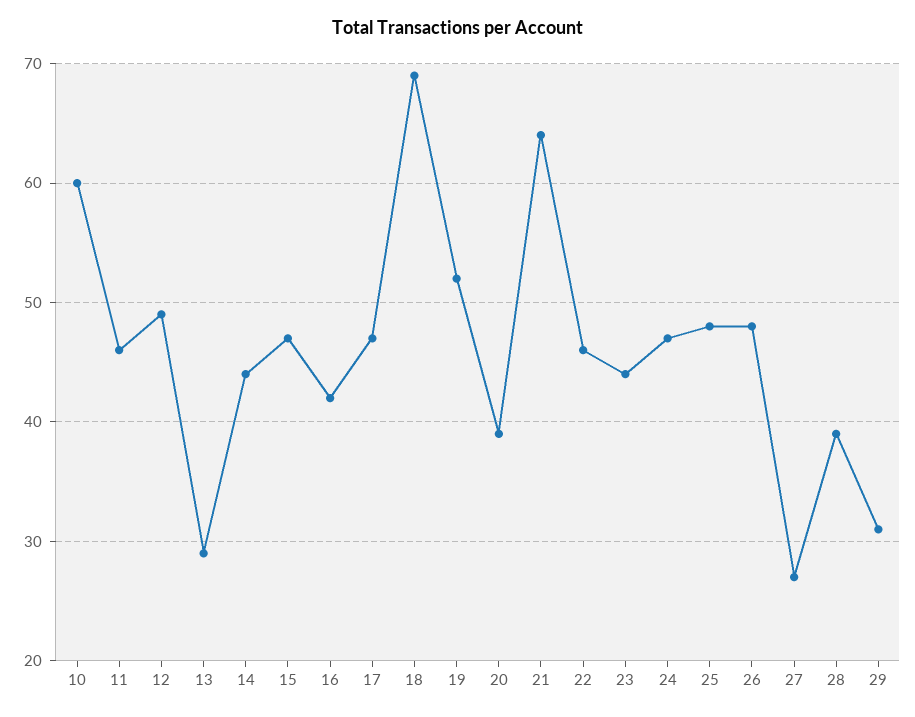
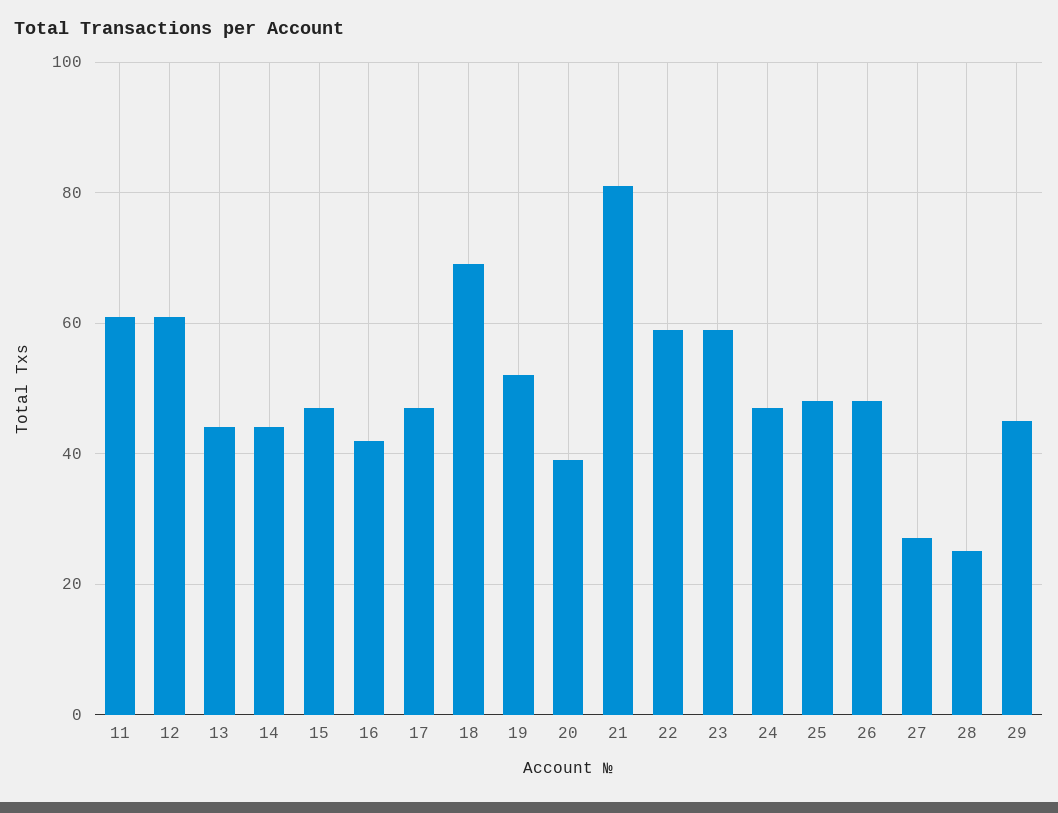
10: 60 -> none
11: 46 -> 60
12: 49 -> 60
13: 29 -> 45
21: 64 -> 80
22: 46 -> 60
23: 44 -> 60
28: 39 -> 25
29: 31 -> 45

